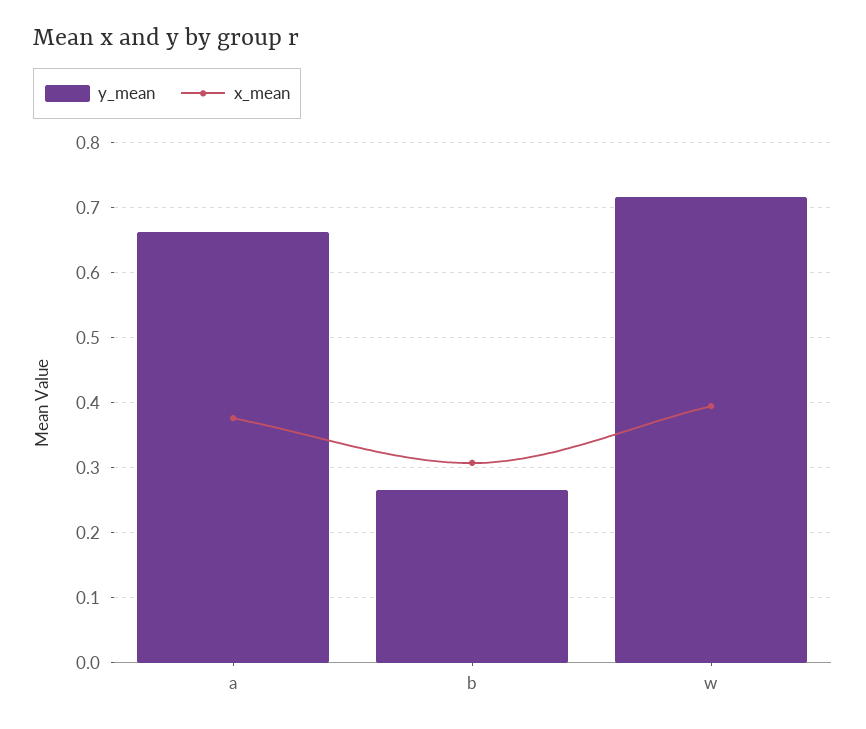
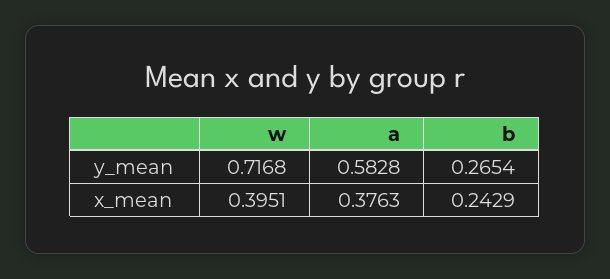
y_mean, a: 0.66 -> 0.5828
x_mean, b: 0.31 -> 0.2429

